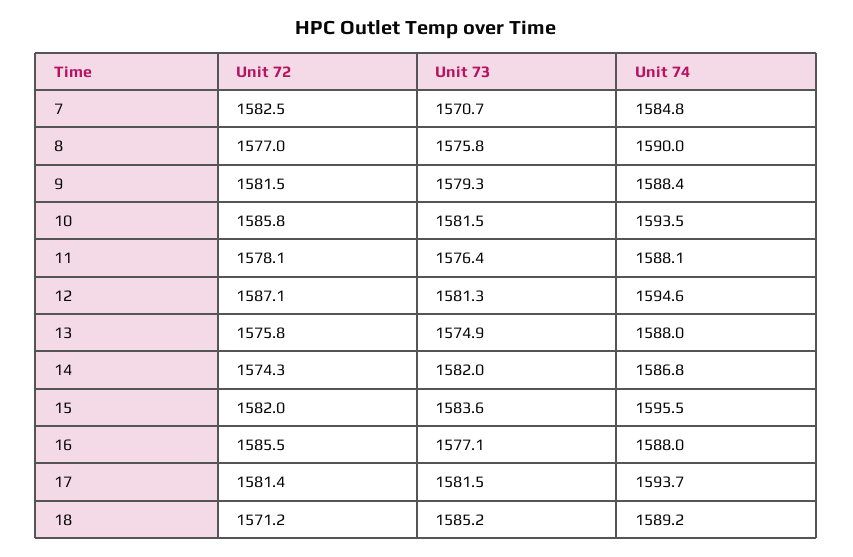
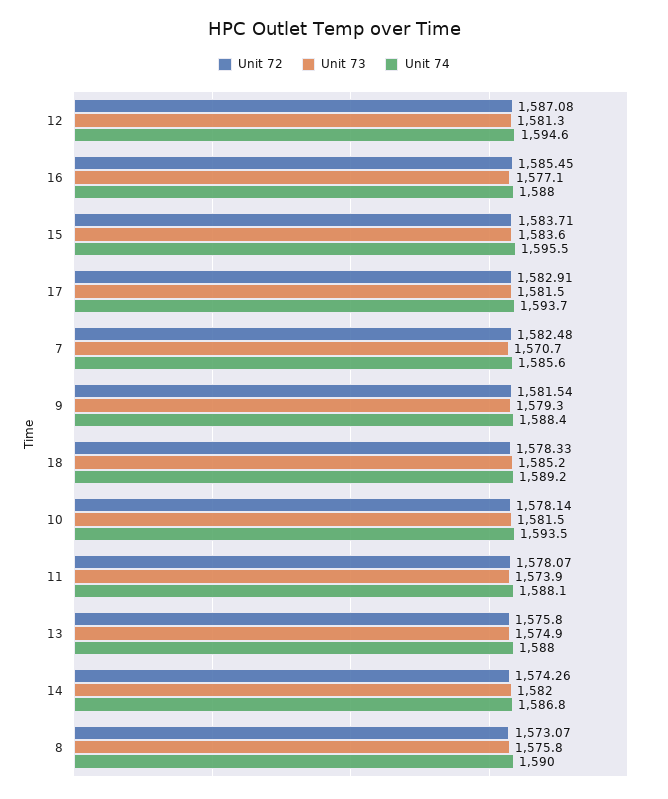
Unit 74, 7: 1584.8 -> 1585.6
Unit 72, 8: 1577 -> 1573.07
Unit 72, 10: 1585.8 -> 1578.14
Unit 73, 11: 1576.4 -> 1573.9
Unit 72, 15: 1582 -> 1583.71
Unit 72, 17: 1581.4 -> 1582.91
Unit 72, 18: 1571.2 -> 1578.33

